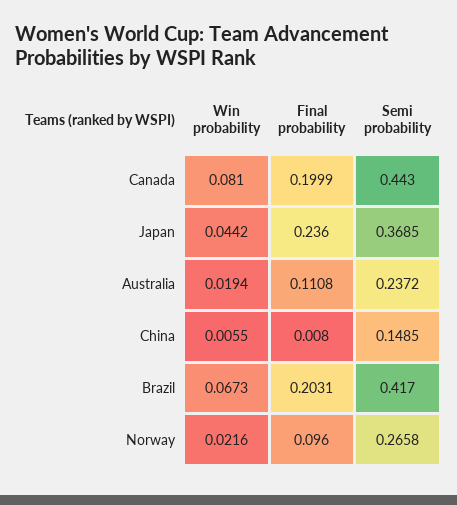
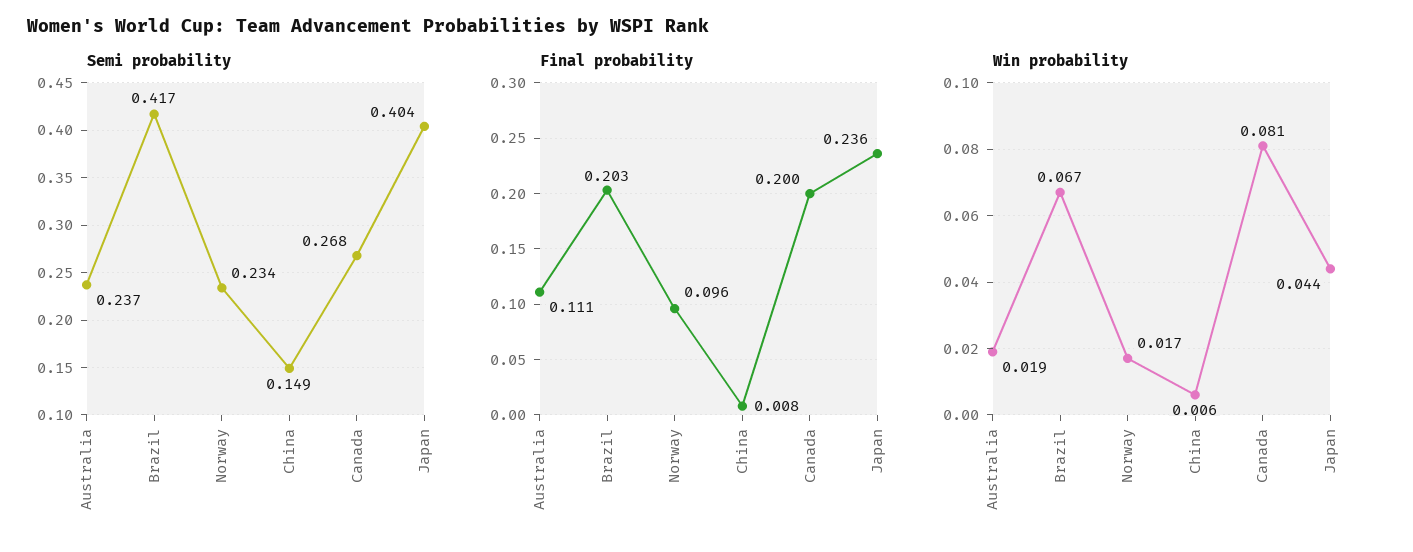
Semi probability, Canada: 0.443 -> 0.268
Semi probability, Japan: 0.3685 -> 0.404
Win probability, Norway: 0.0216 -> 0.017
Semi probability, Norway: 0.2658 -> 0.234

